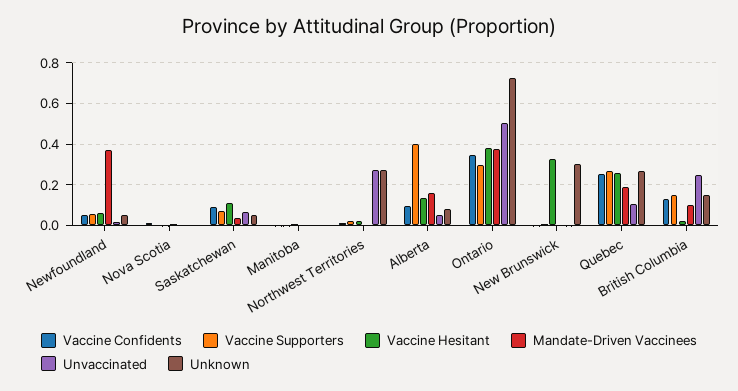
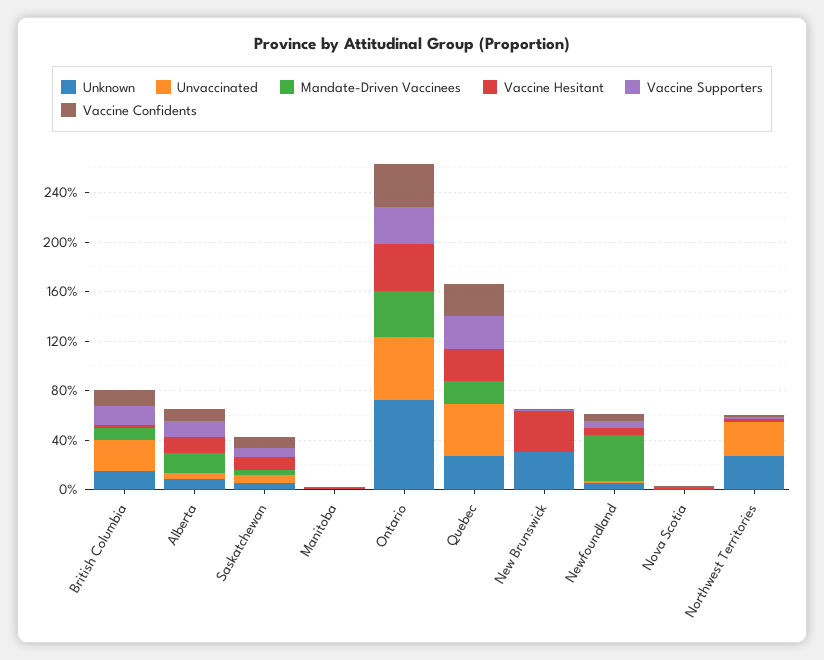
Vaccine Supporters, Alberta: 0.4 -> 0.1
Unvaccinated, Quebec: 0.1 -> 0.4

